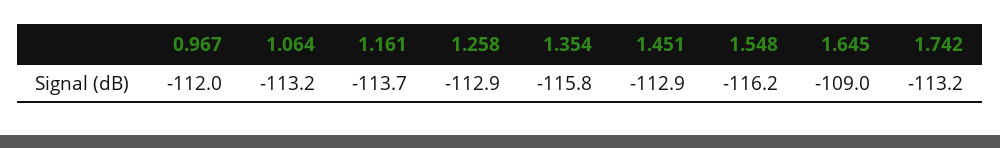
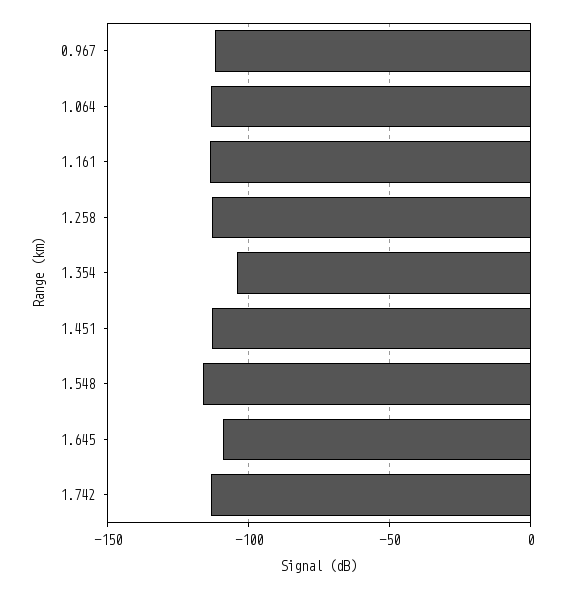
1.354: -115.8 -> -105

